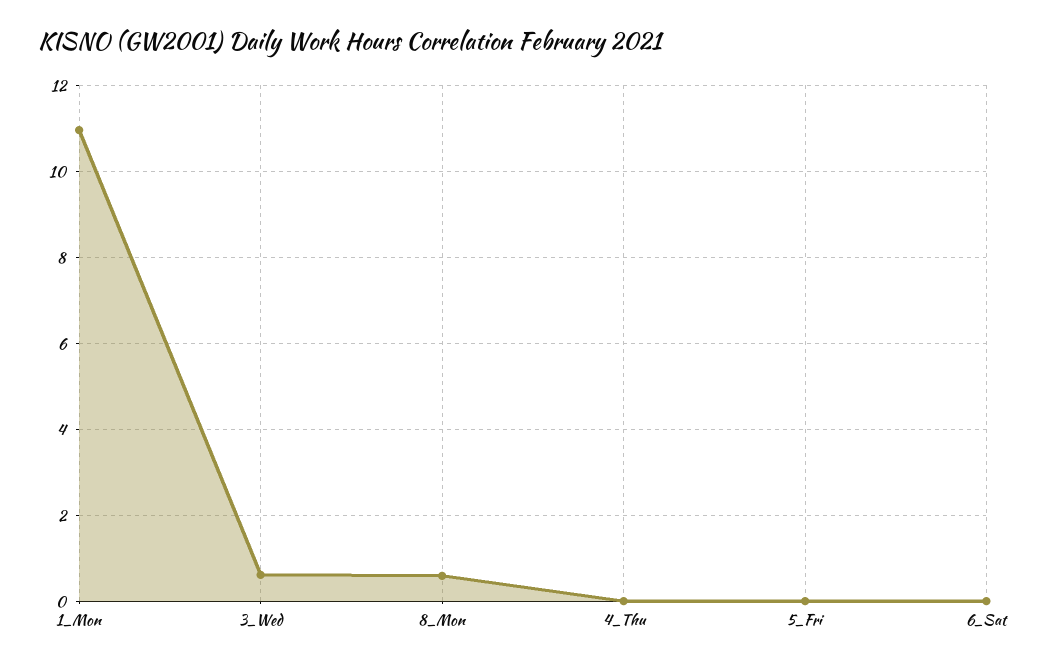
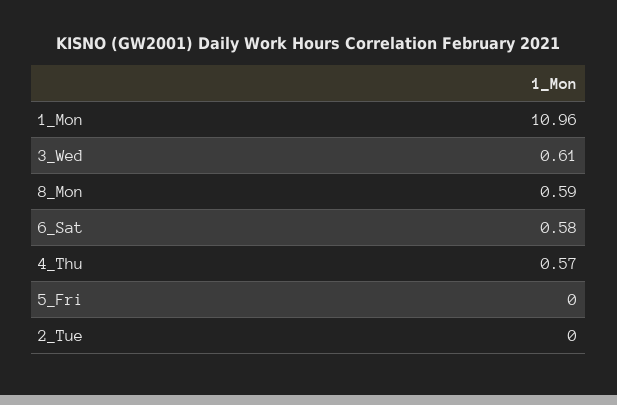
4_Thu: 0 -> 0.57
6_Sat: 0 -> 0.58
2_Tue: none -> 0

